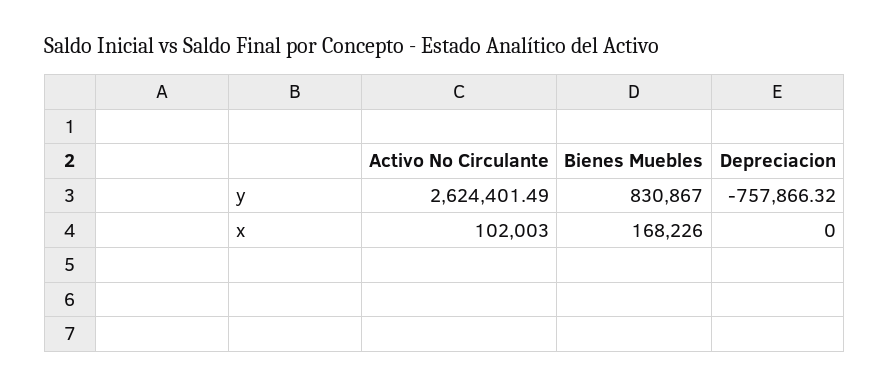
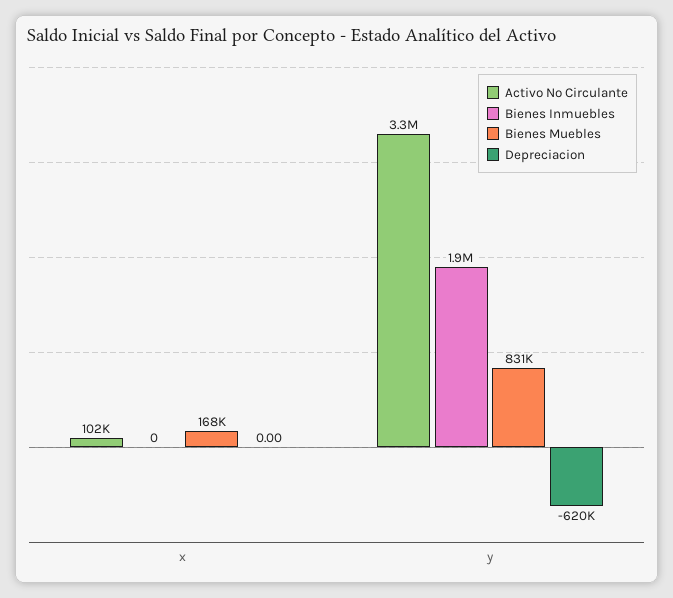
Activo No Circulante, y: 2624401.49 -> 3300000
Depreciacion, y: -757866.32 -> -620000
Bienes Inmuebles, x: none -> 0
Bienes Inmuebles, y: none -> 1900000

